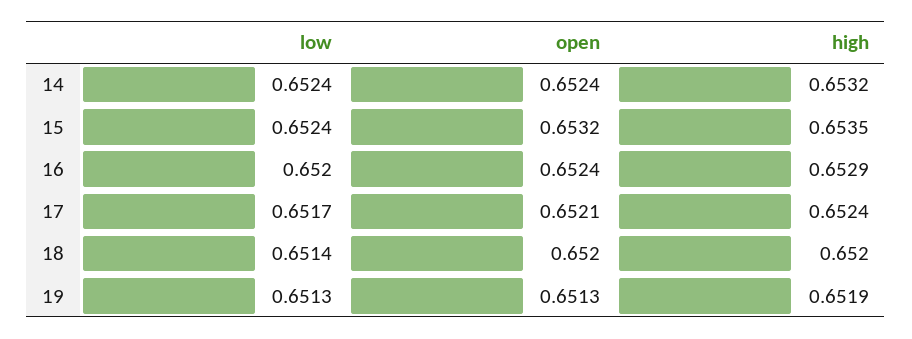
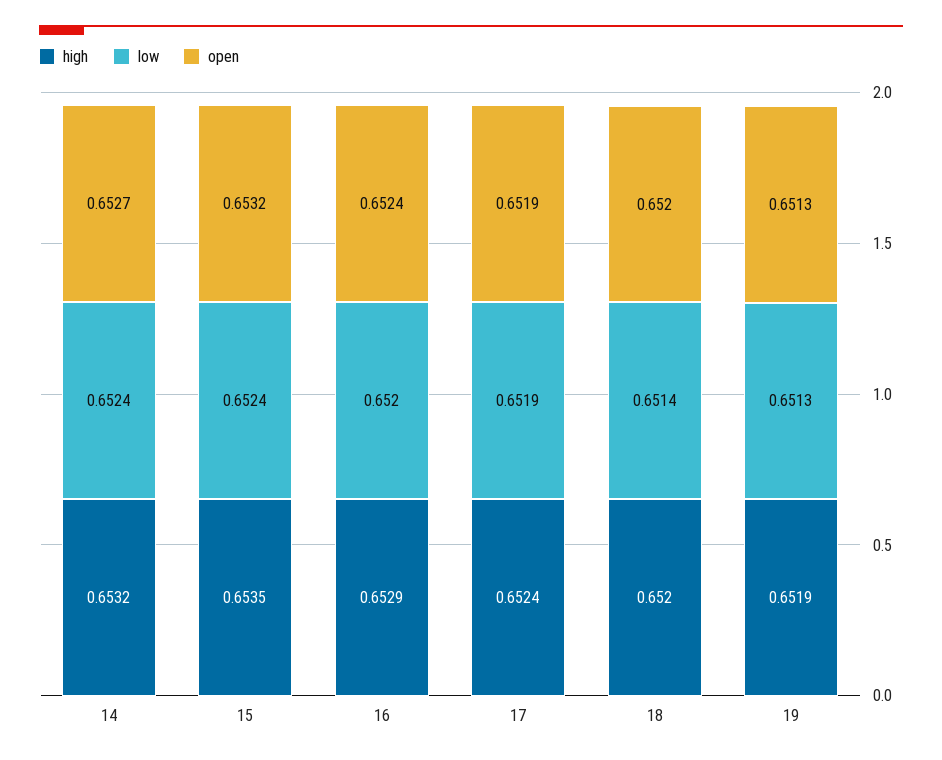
open, 14: 0.6524 -> 0.6527
low, 17: 0.6517 -> 0.6519
open, 17: 0.6521 -> 0.6519

